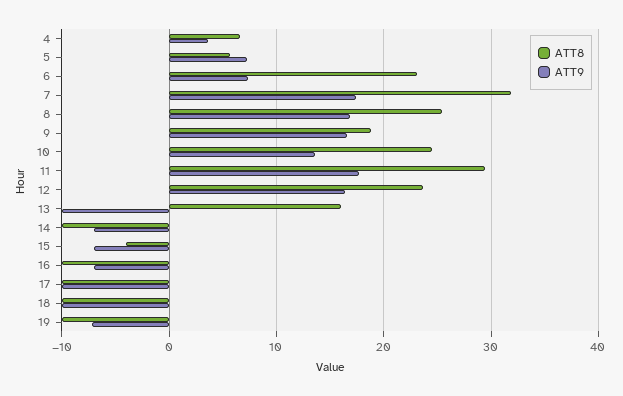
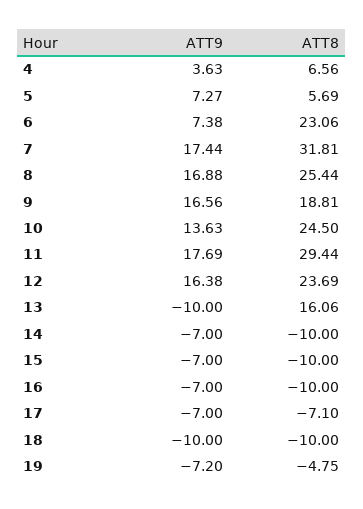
ATT8, 15: -4 -> -10
ATT8, 17: -10 -> -7.1
ATT9, 17: -10 -> -7
ATT8, 19: -10 -> -4.75

